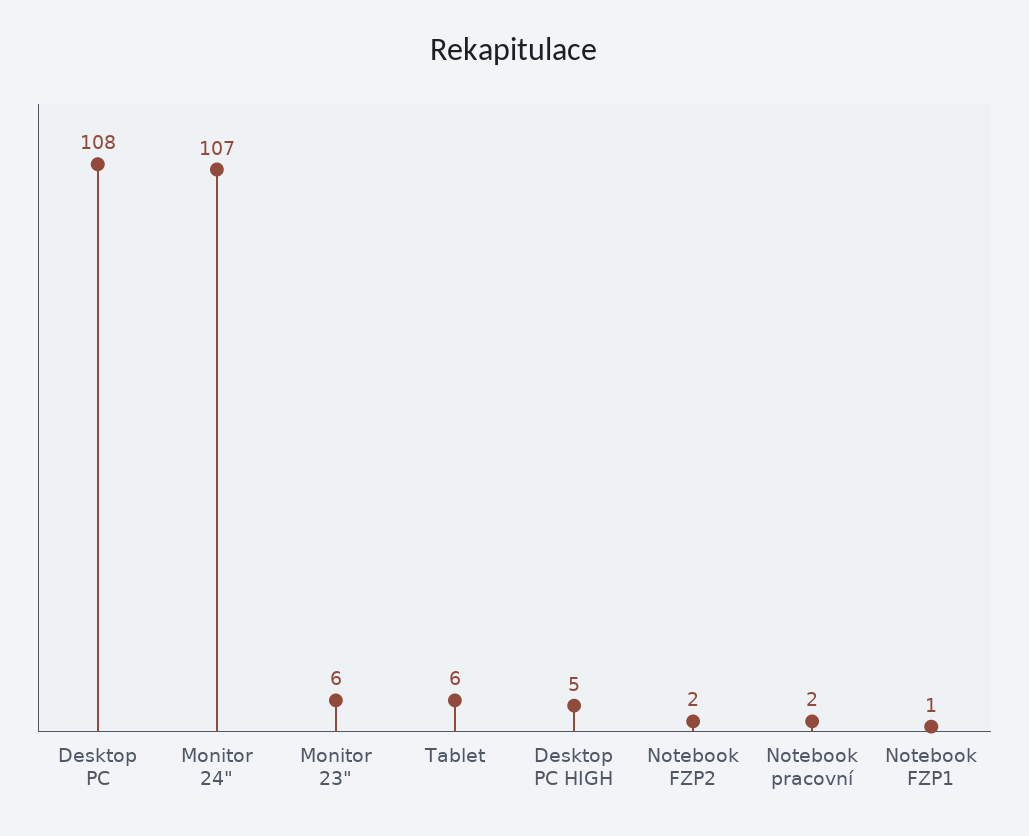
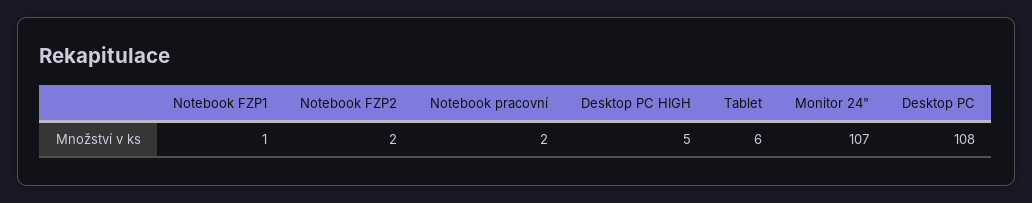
Monitor 23": 6 -> none

